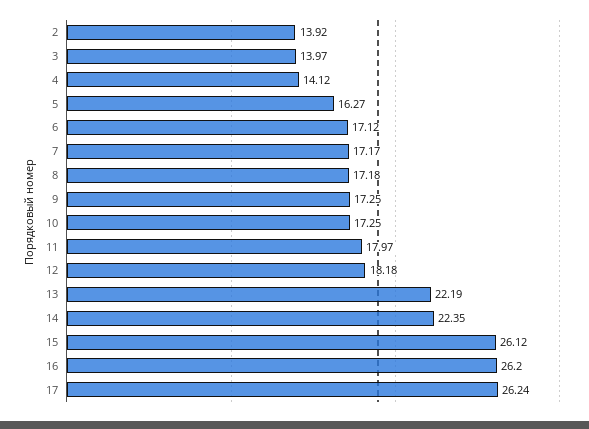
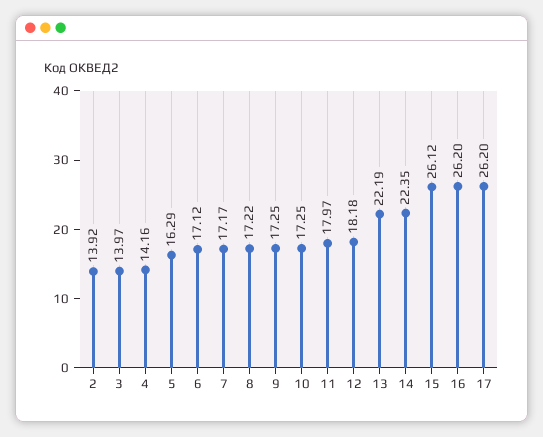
4: 14.12 -> 14.16
5: 16.27 -> 16.29
8: 17.18 -> 17.22
17: 26.24 -> 26.2

